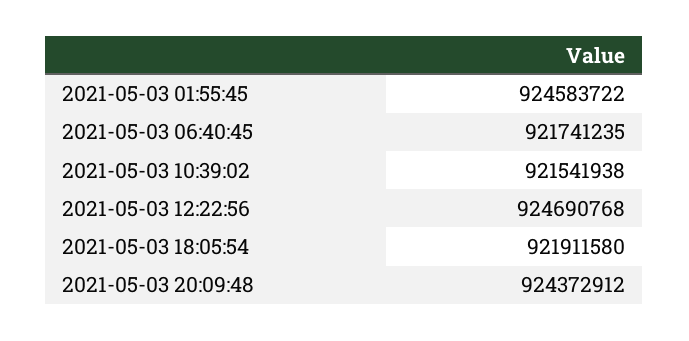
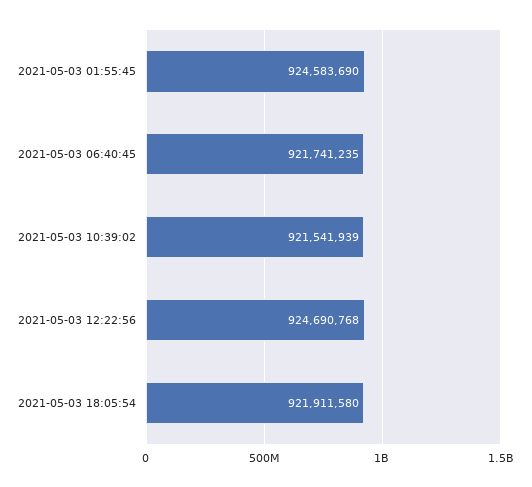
2021-05-03 01:55:45: 924583722 -> 924583690
2021-05-03 10:39:02: 921541938 -> 921541939
2021-05-03 20:09:48: 924372912 -> none

